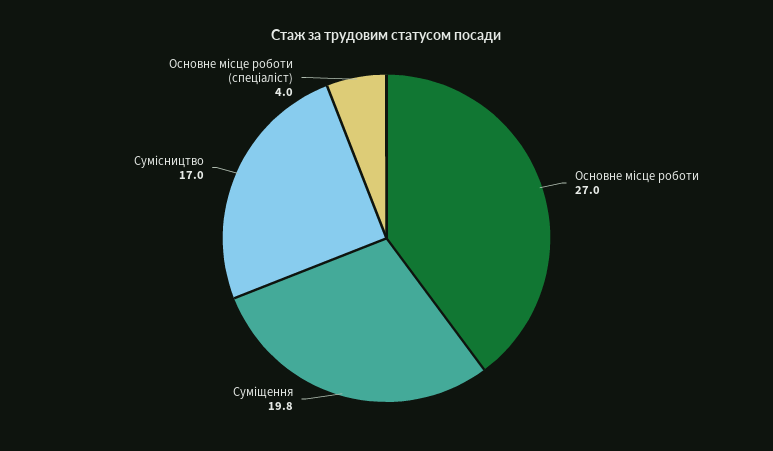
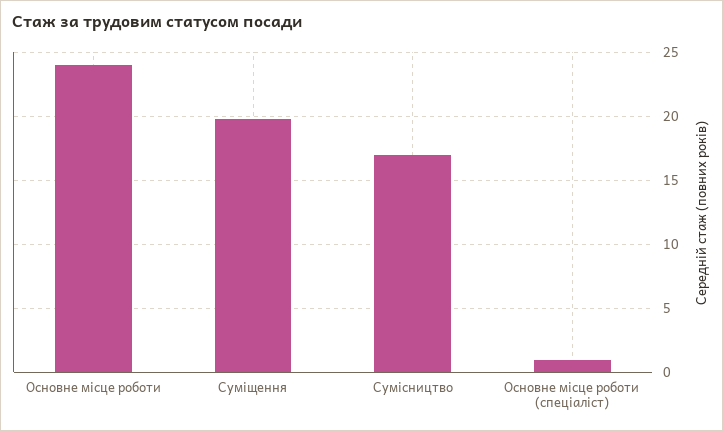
Основне місце роботи: 27 -> 24
Основне місце роботи (спеціаліст): 4 -> 1

